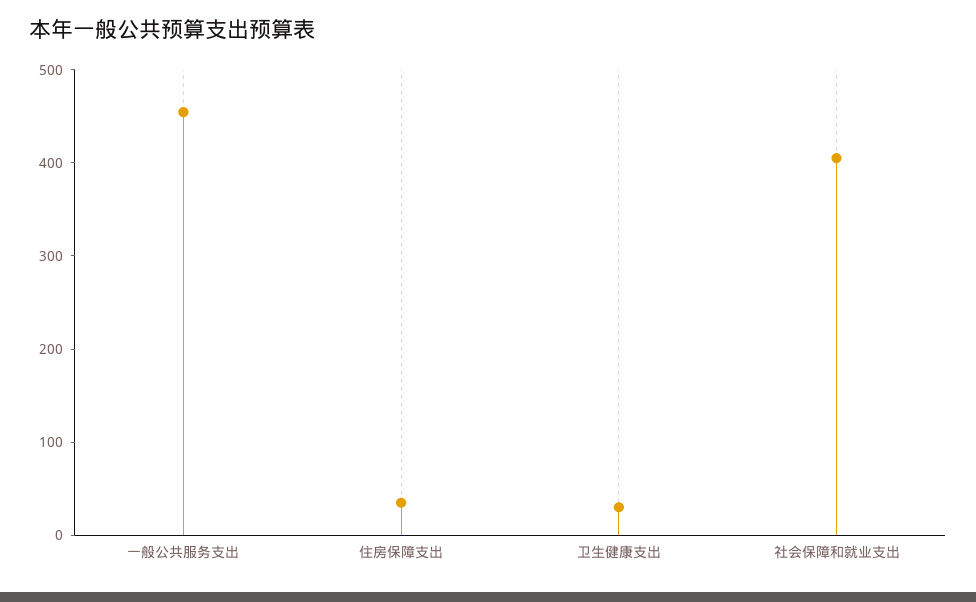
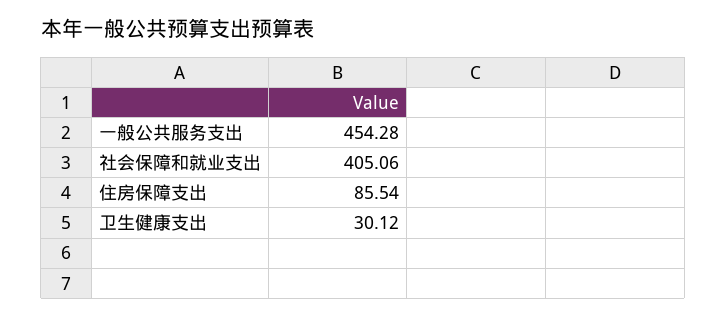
住房保障支出: 40 -> 85.54

